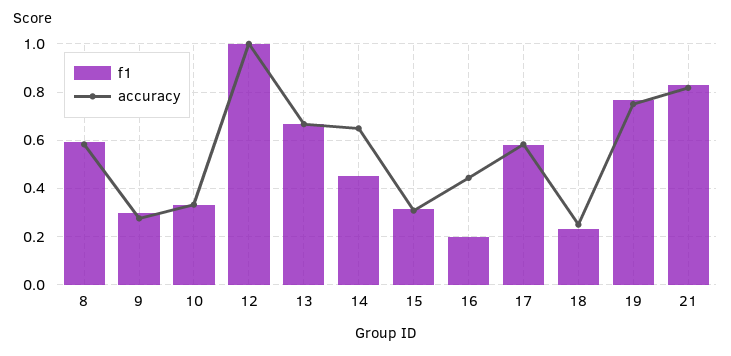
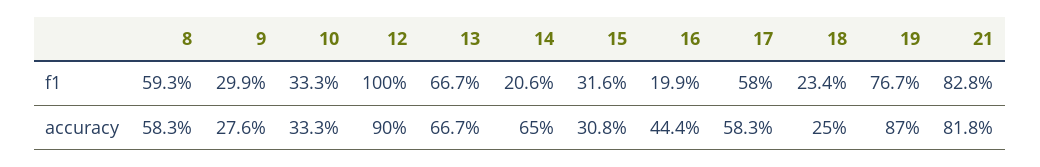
accuracy, 12: 1 -> 0.9
f1, 14: 0.45 -> 0.206
accuracy, 19: 0.75 -> 0.87

